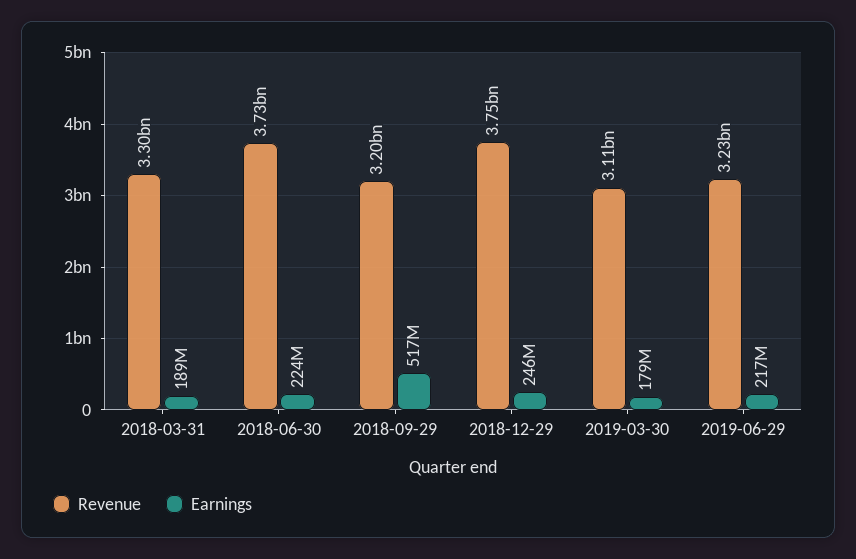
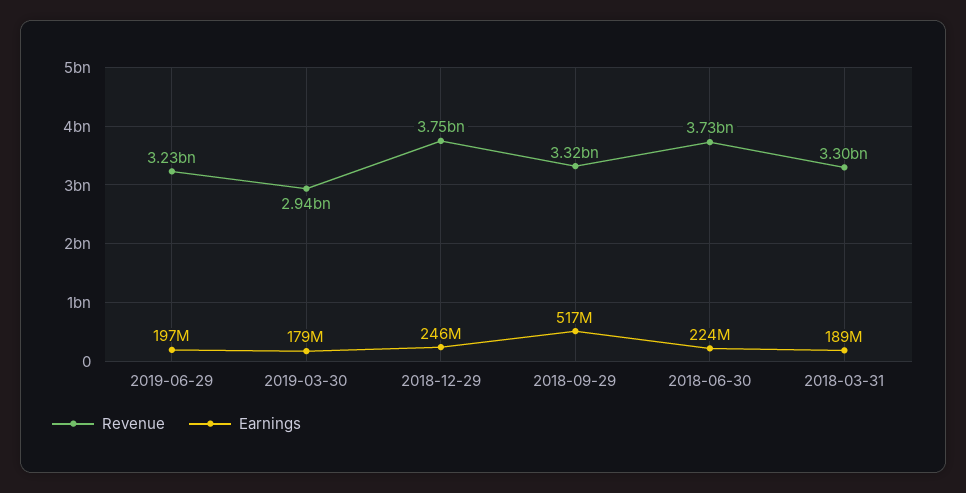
Revenue, 2018-09-29: 3200000000 -> 3320000000
Revenue, 2019-03-30: 3110000000 -> 2940000000
Earnings, 2019-06-29: 217000000 -> 197000000

